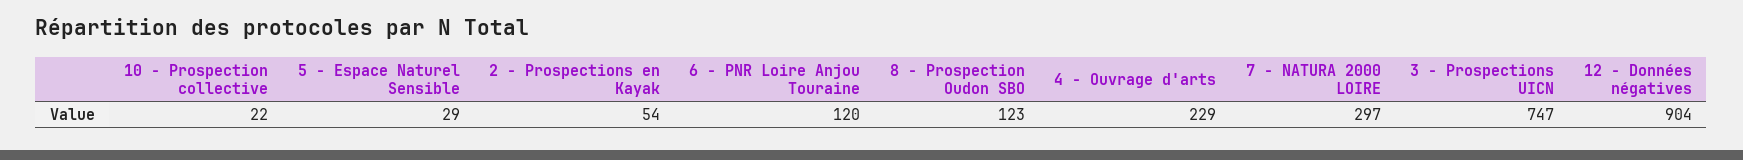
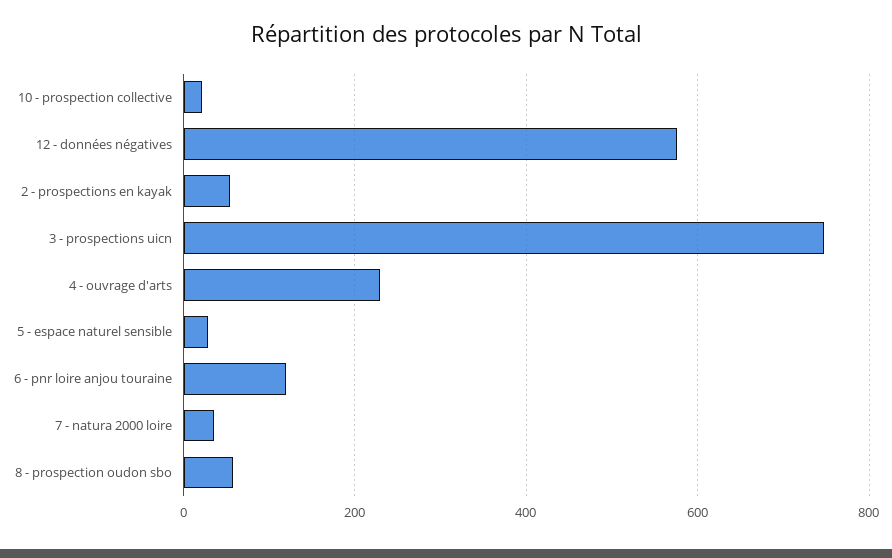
8 - Prospection Oudon SBO: 123 -> 60
7 - NATURA 2000 LOIRE: 297 -> 40
12 - Données négatives: 904 -> 580

